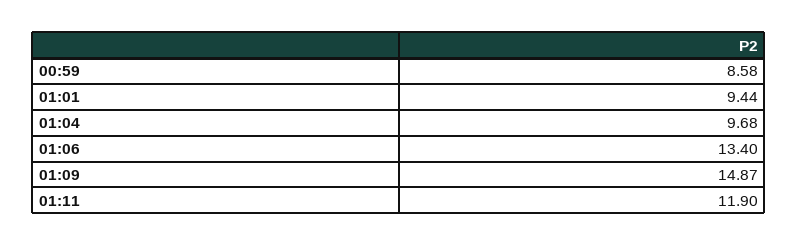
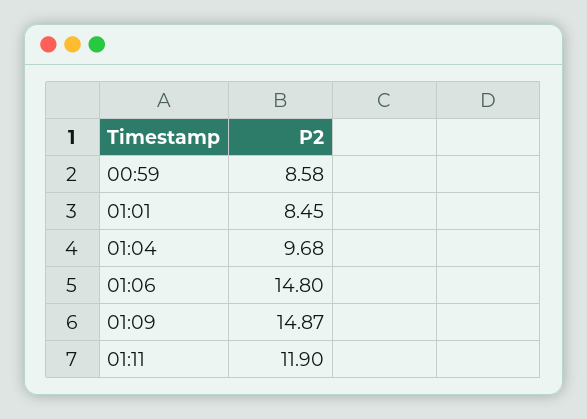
01:01: 9.44 -> 8.45
01:06: 13.4 -> 14.8

